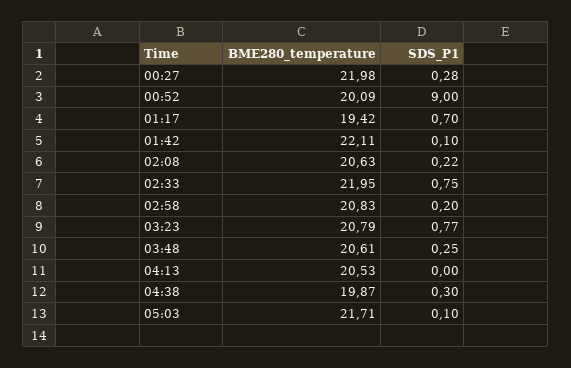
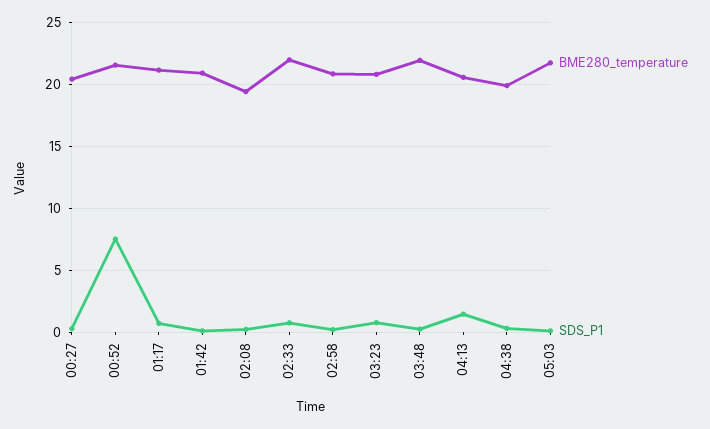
BME280_temperature, 00:27: 21.98 -> 20.5
BME280_temperature, 00:52: 20.09 -> 21.5
SDS_P1, 00:52: 9 -> 7.5
BME280_temperature, 01:17: 19.42 -> 21
BME280_temperature, 01:42: 22.11 -> 21
BME280_temperature, 02:08: 20.63 -> 19.5
BME280_temperature, 03:48: 20.61 -> 22
SDS_P1, 04:13: 0 -> 1.5

